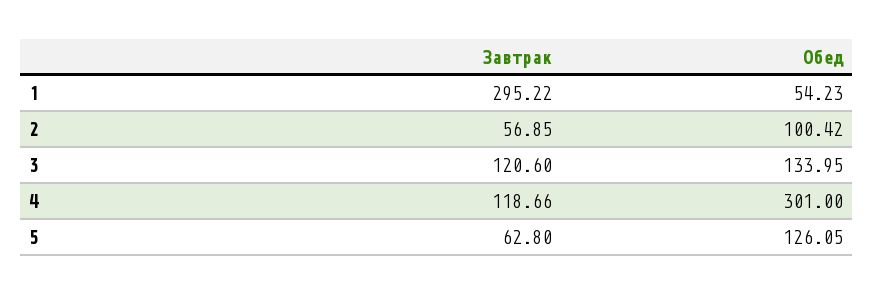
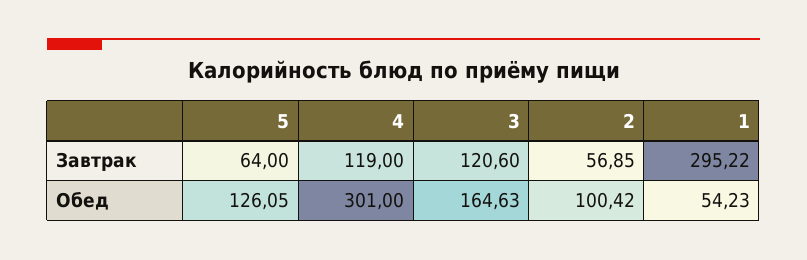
Обед, 3: 133.95 -> 164.63
Завтрак, 4: 118.66 -> 119
Завтрак, 5: 62.8 -> 64

